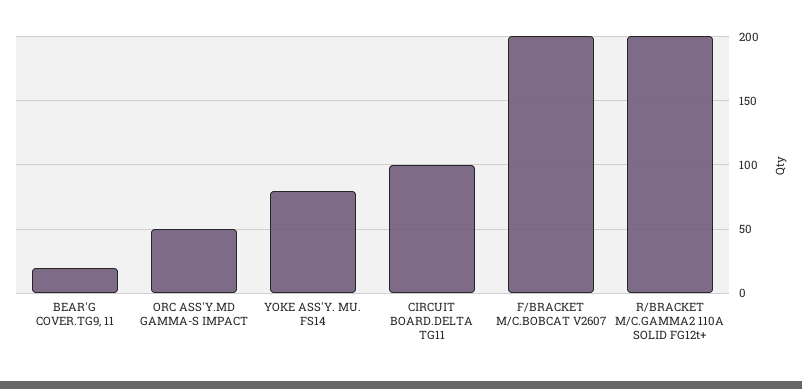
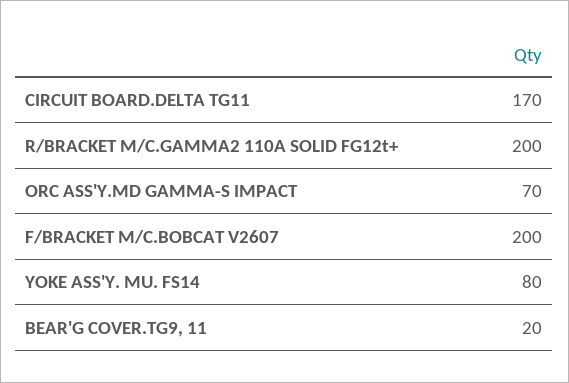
ORC ASS'Y.MD GAMMA-S IMPACT: 50 -> 70
CIRCUIT BOARD.DELTA TG11: 100 -> 170

